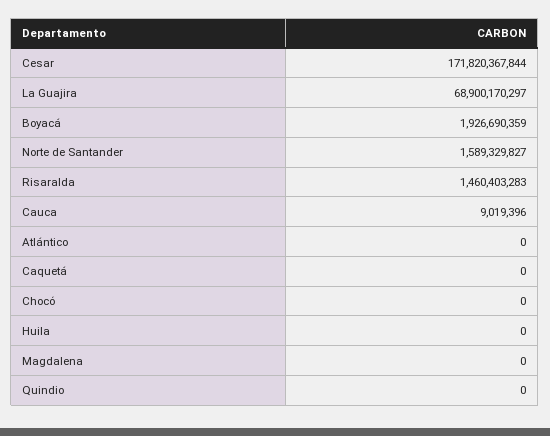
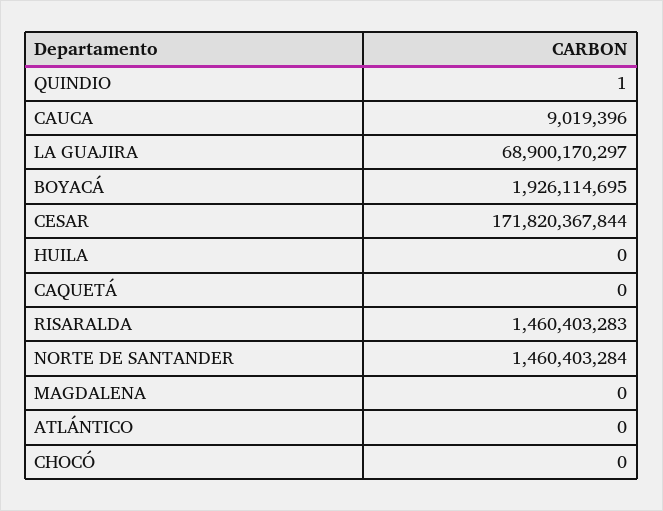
Boyacá: 1926690359 -> 1926114695
Norte de Santander: 1589329827 -> 1460403284
Quindio: 0 -> 1

